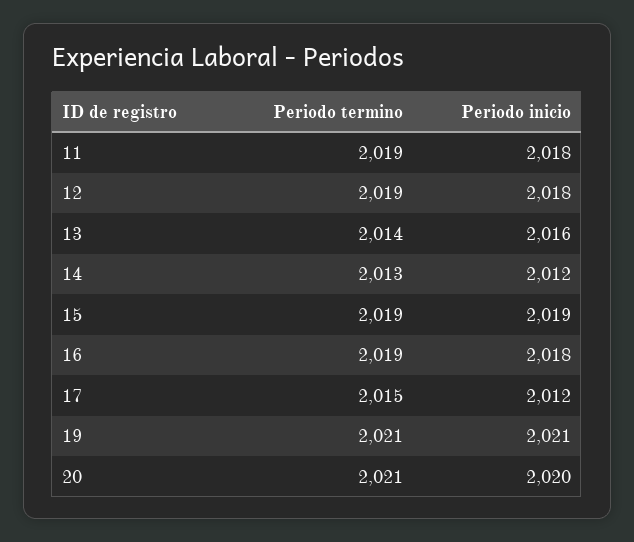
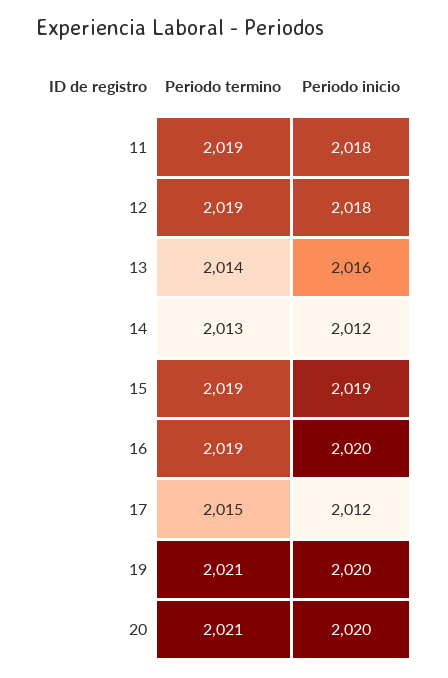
Periodo inicio, 16: 2018 -> 2020
Periodo inicio, 19: 2021 -> 2020

